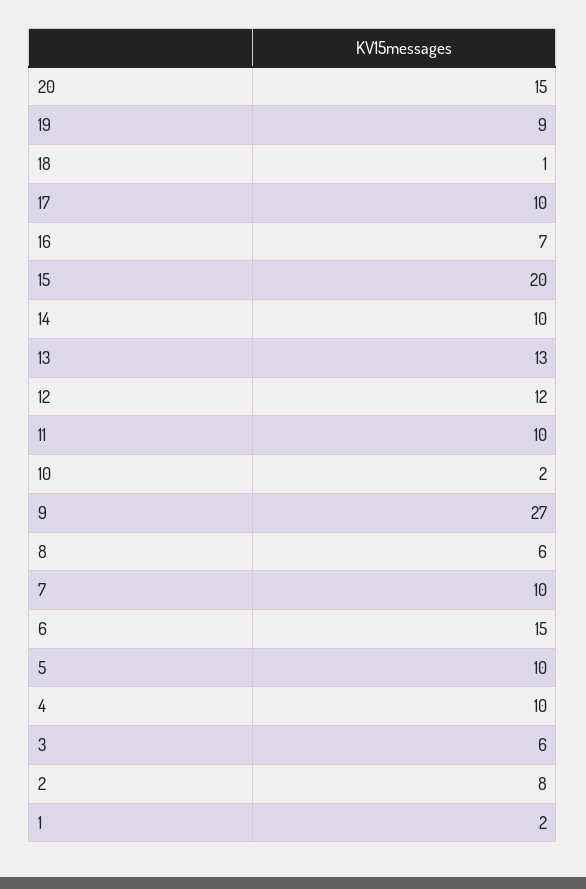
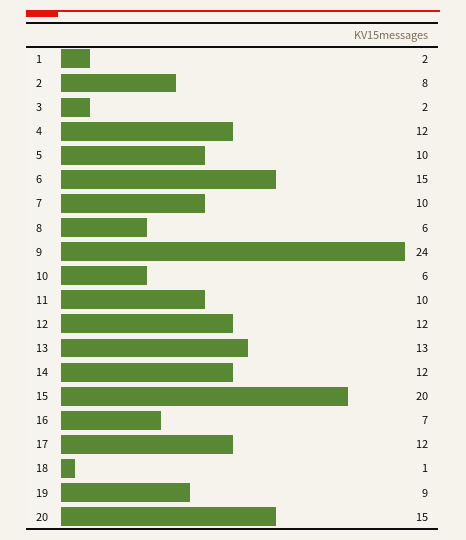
17: 10 -> 12
14: 10 -> 12
10: 2 -> 6
9: 27 -> 24
4: 10 -> 12
3: 6 -> 2

